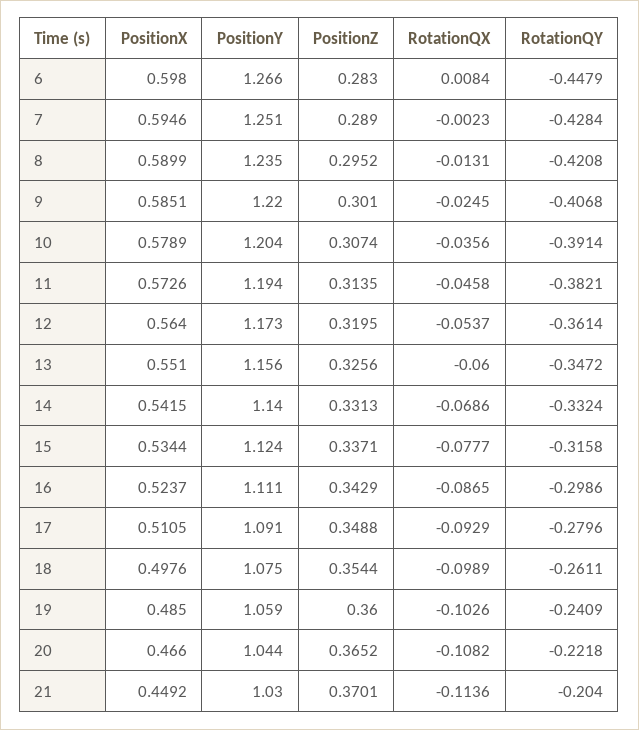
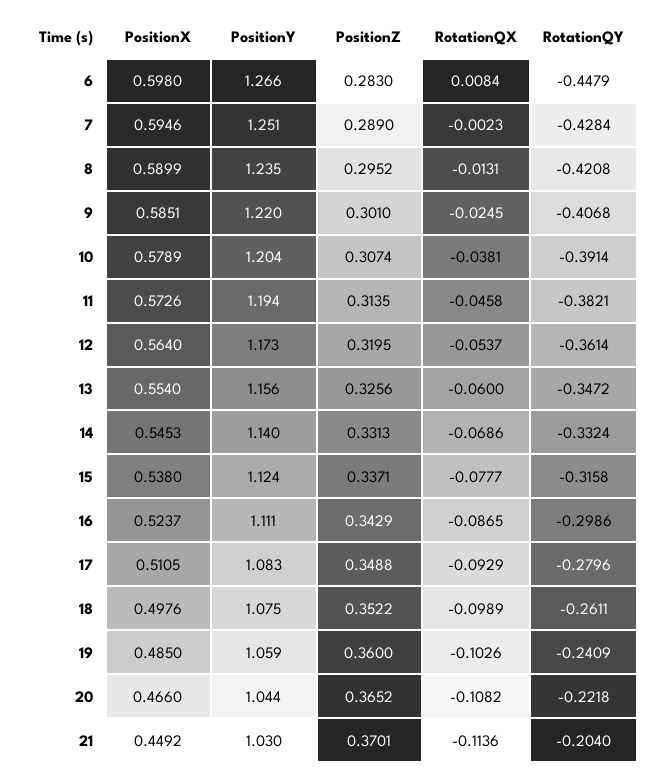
RotationQX, 10: -0.0356 -> -0.0381
PositionX, 13: 0.551 -> 0.554
PositionX, 14: 0.5415 -> 0.5453
PositionX, 15: 0.5344 -> 0.538
PositionY, 17: 1.091 -> 1.083
PositionZ, 18: 0.3544 -> 0.3522

